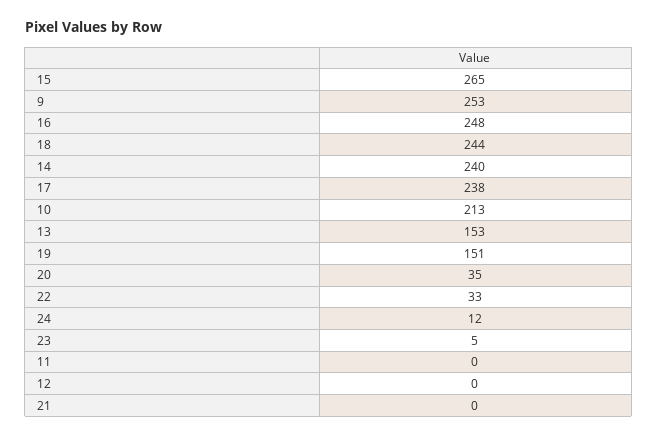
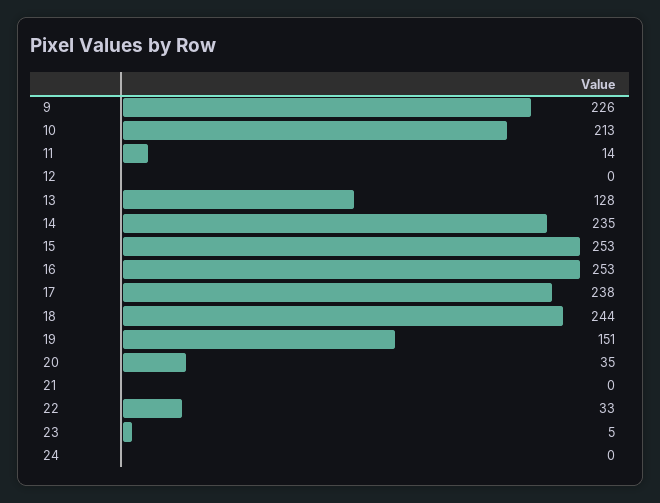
15: 265 -> 253
9: 253 -> 226
16: 248 -> 253
14: 240 -> 235
13: 153 -> 128
24: 12 -> 0
11: 0 -> 14

